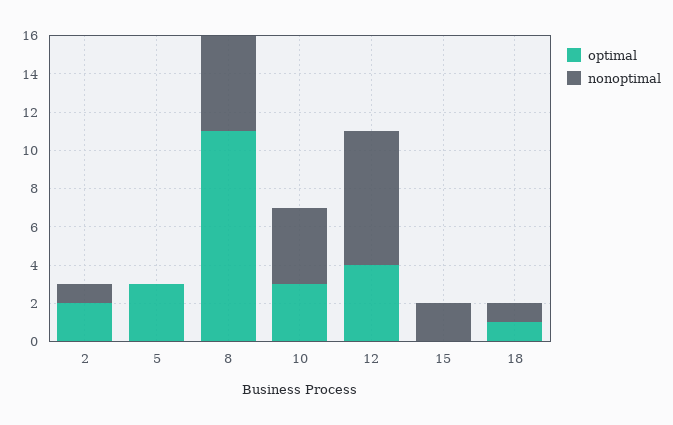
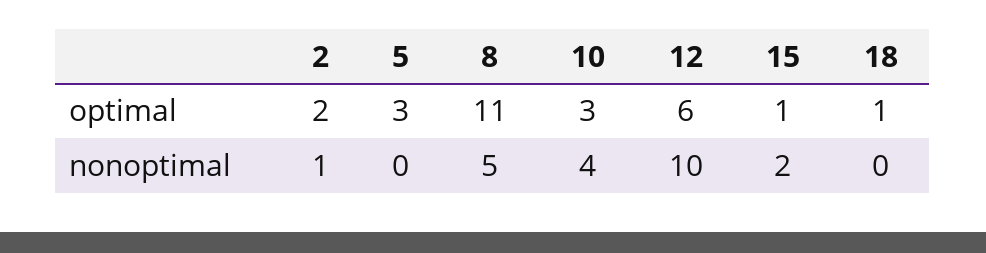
optimal, 12: 4 -> 6
nonoptimal, 12: 7 -> 10
optimal, 15: 0 -> 1
nonoptimal, 18: 1 -> 0

